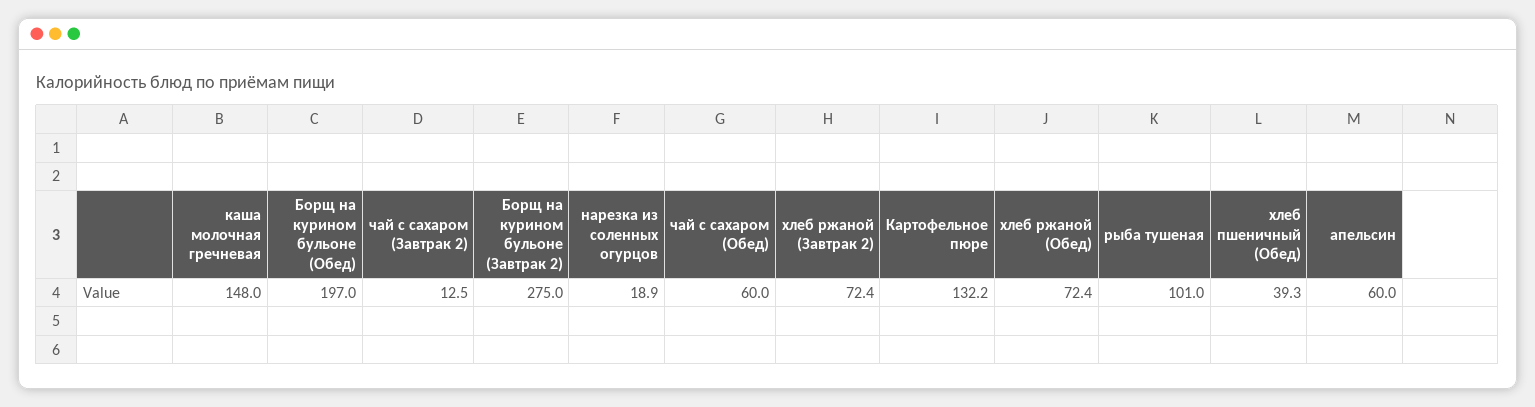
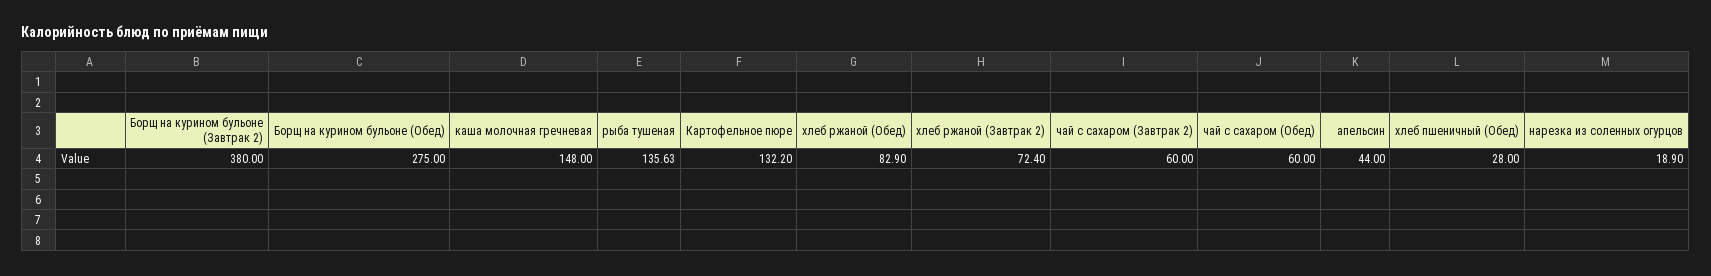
Борщ на курином бульоне (Обед): 197 -> 275
чай с сахаром (Завтрак 2): 12.5 -> 60
Борщ на курином бульоне (Завтрак 2): 275 -> 380
хлеб ржаной (Обед): 72.4 -> 82.9
рыба тушеная: 101 -> 135.63
хлеб пшеничный (Обед): 39.3 -> 28
апельсин: 60 -> 44

